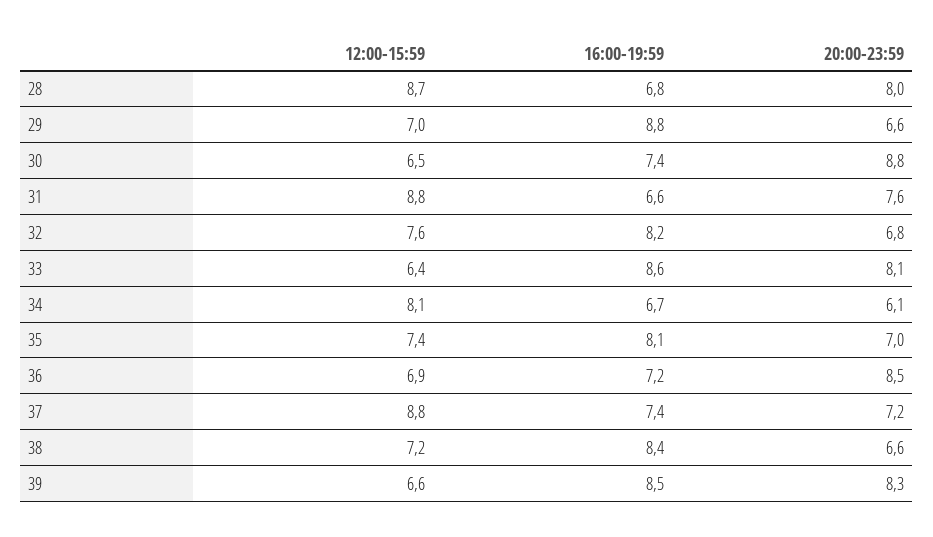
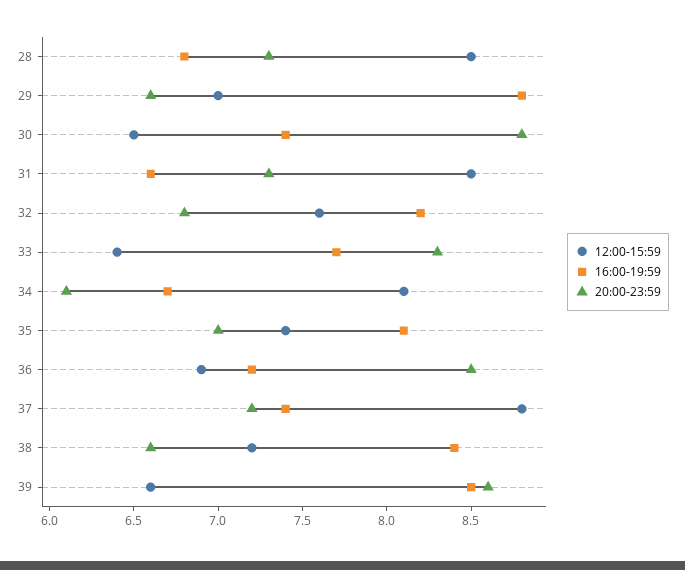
12:00-15:59, 28: 8.7 -> 8.5
20:00-23:59, 28: 8 -> 7.3
12:00-15:59, 31: 8.8 -> 8.5
20:00-23:59, 31: 7.6 -> 7.3
16:00-19:59, 33: 8.6 -> 7.7
20:00-23:59, 33: 8.1 -> 8.3
20:00-23:59, 39: 8.3 -> 8.6

